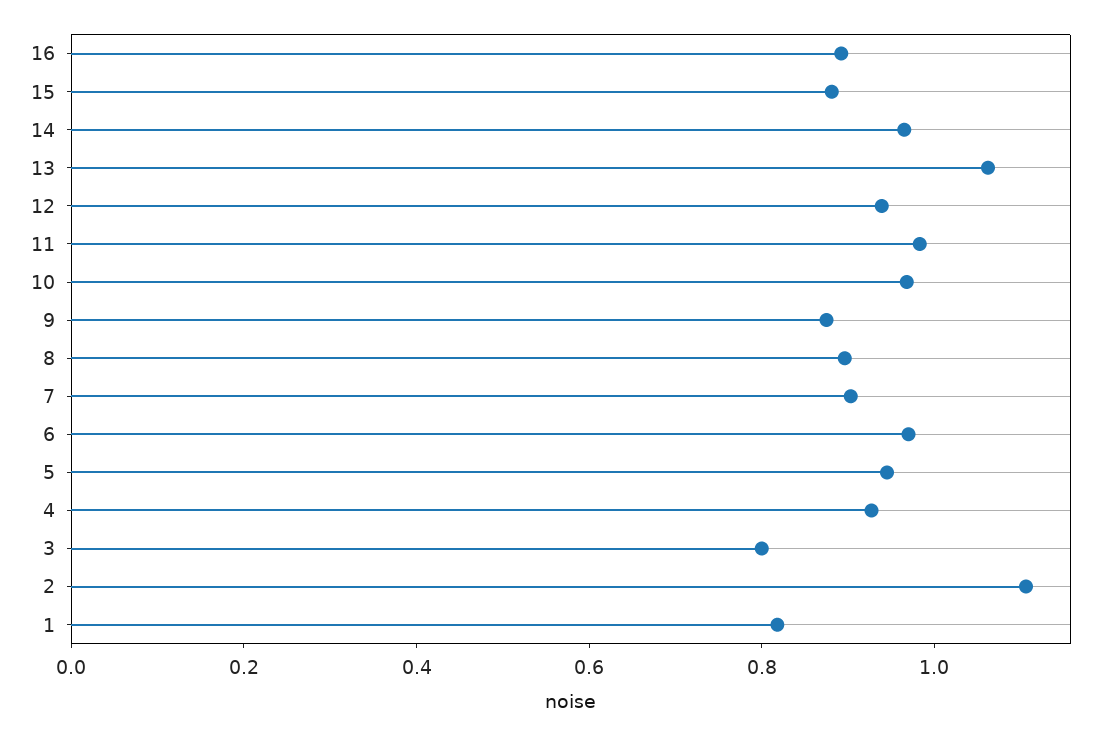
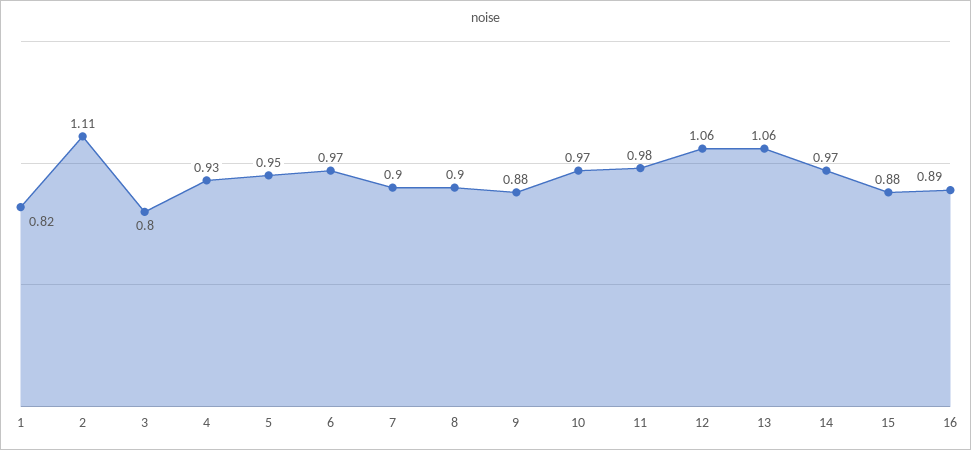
12: 0.95 -> 1.06

